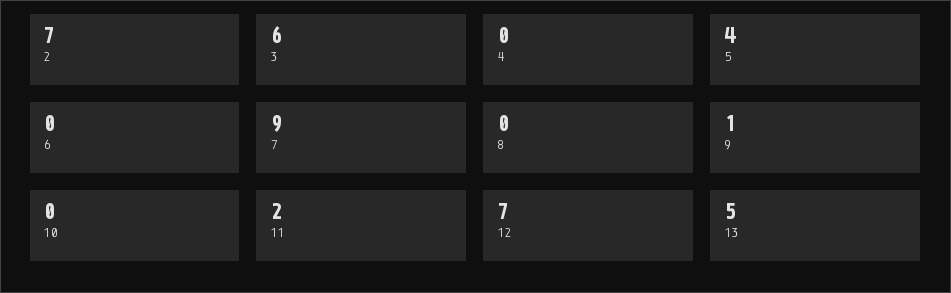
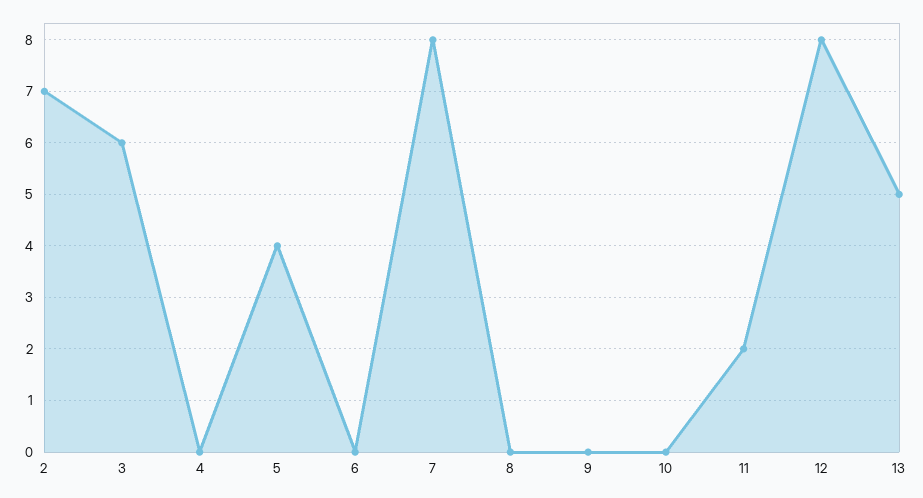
7: 9 -> 8
9: 1 -> 0
12: 7 -> 8

